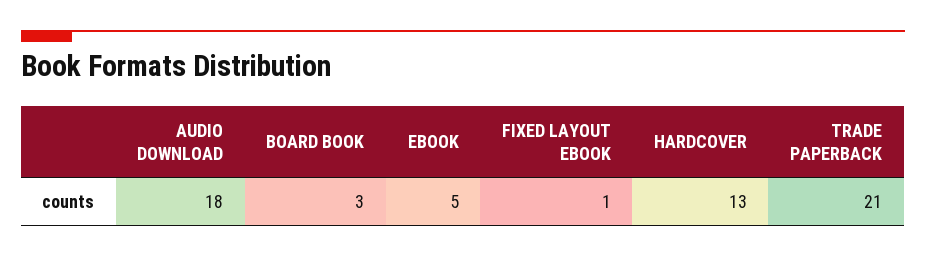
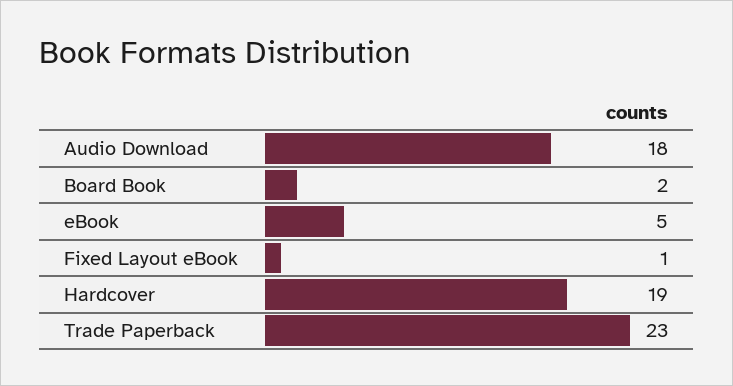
BOARD BOOK: 3 -> 2
HARDCOVER: 13 -> 19
TRADE PAPERBACK: 21 -> 23

